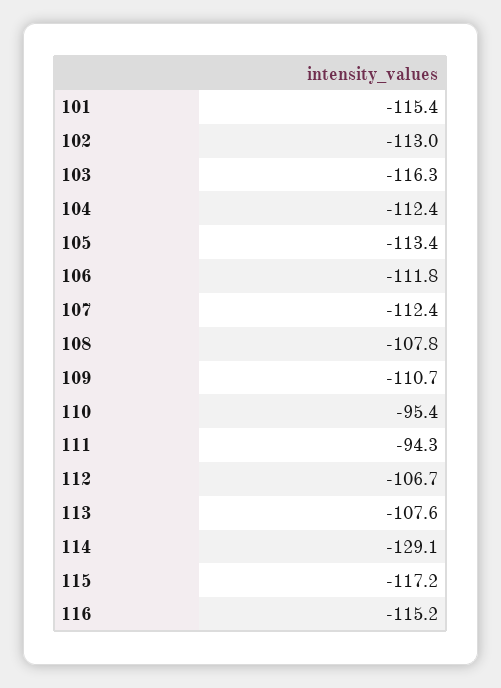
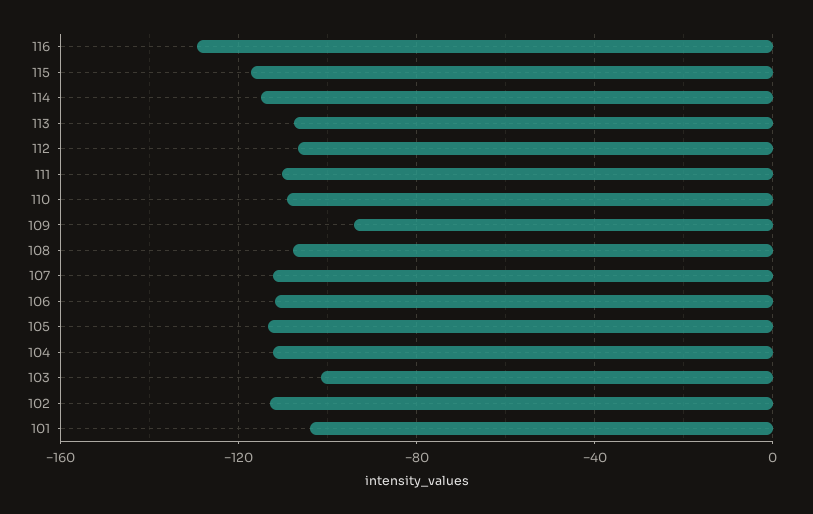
101: -115.4 -> -105
103: -116.3 -> -100
109: -110.7 -> -95
110: -95.4 -> -110
111: -94.3 -> -110
114: -129.1 -> -115
116: -115.2 -> -130

